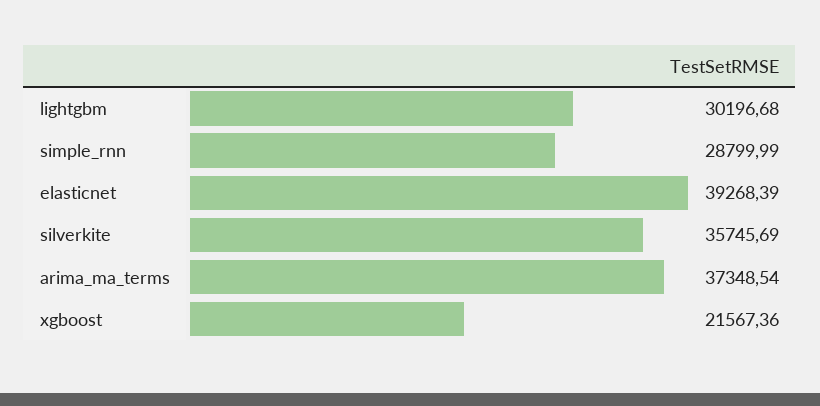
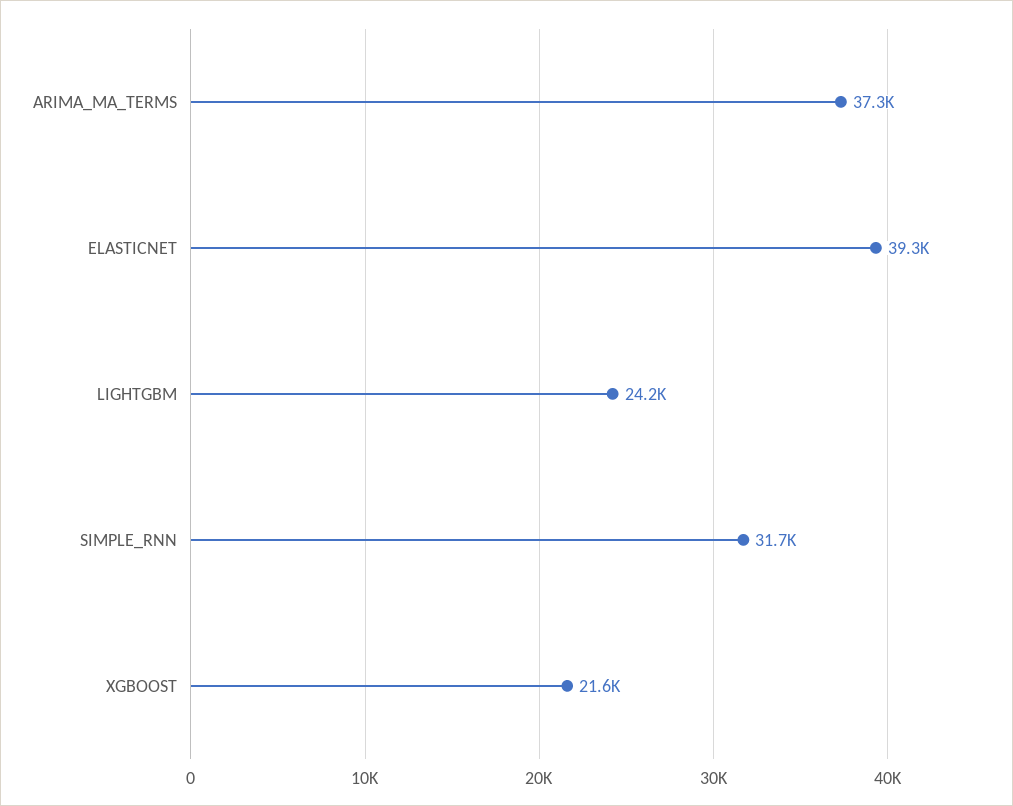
lightgbm: 30196.68 -> 24200
simple_rnn: 28799.99 -> 31700
silverkite: 35745.69 -> none

